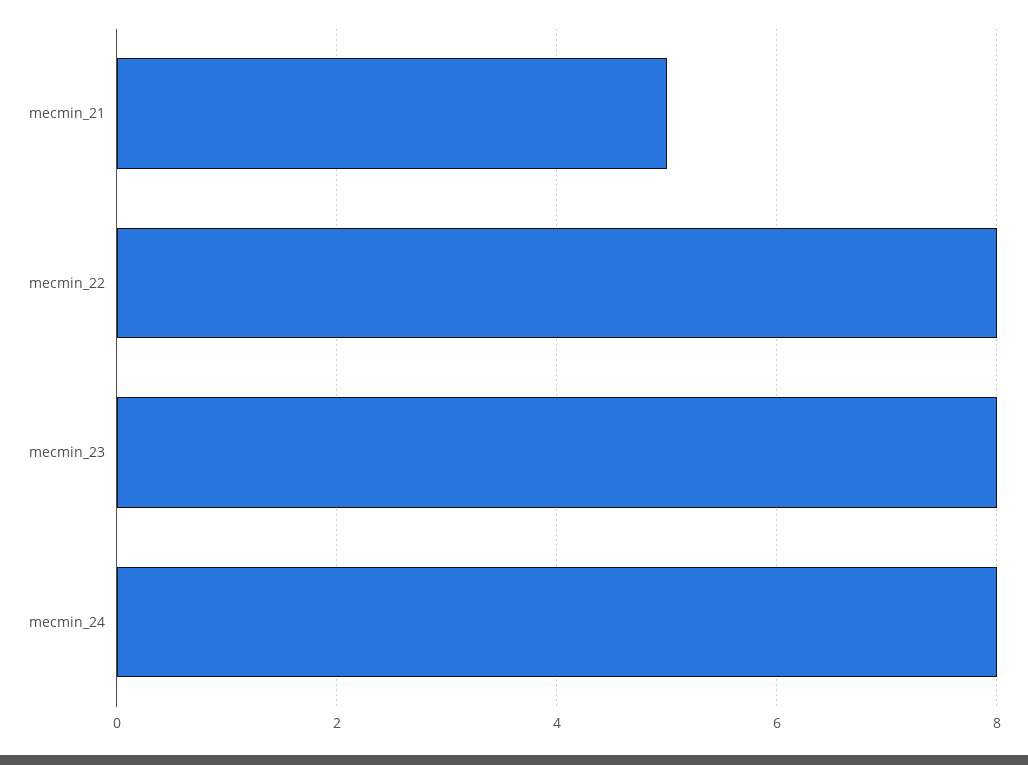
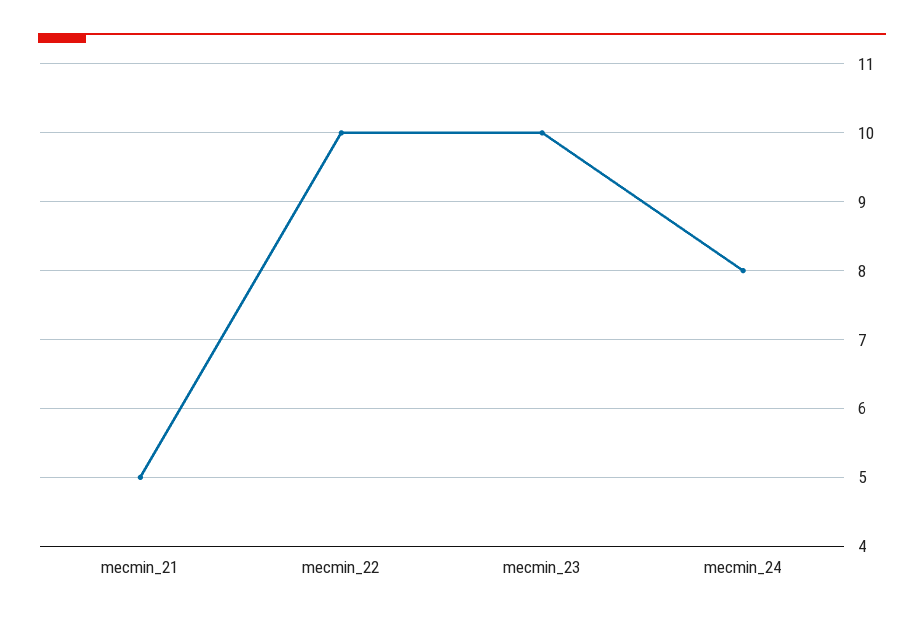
mecmin_22: 8 -> 10
mecmin_23: 8 -> 10

